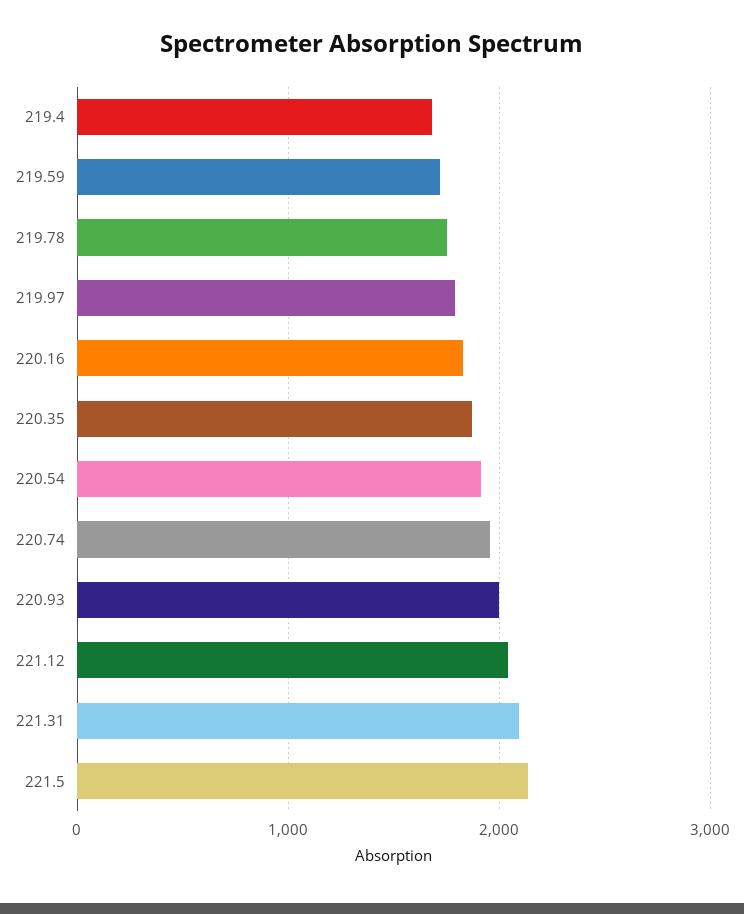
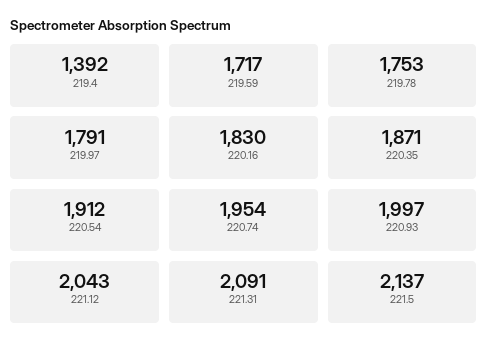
219.4: 1700 -> 1392

